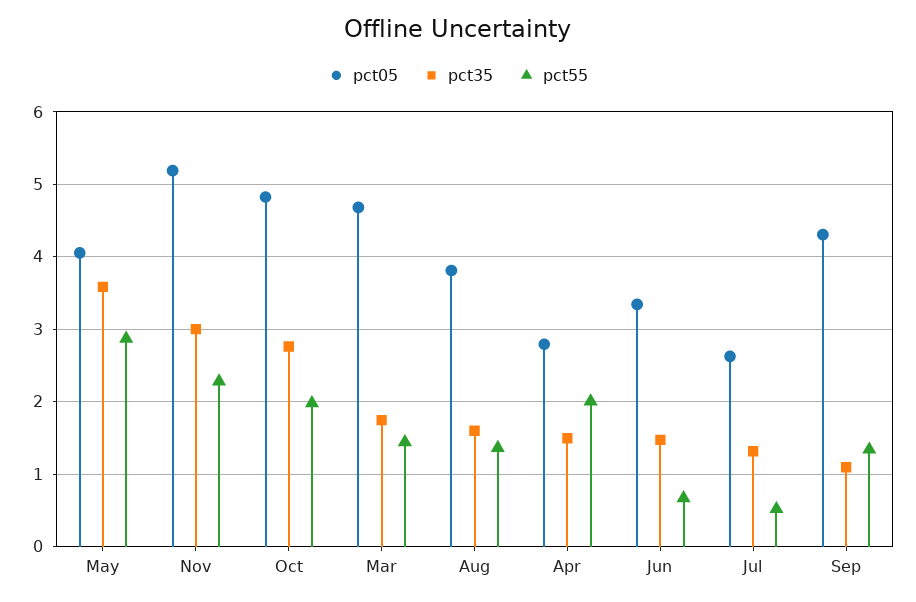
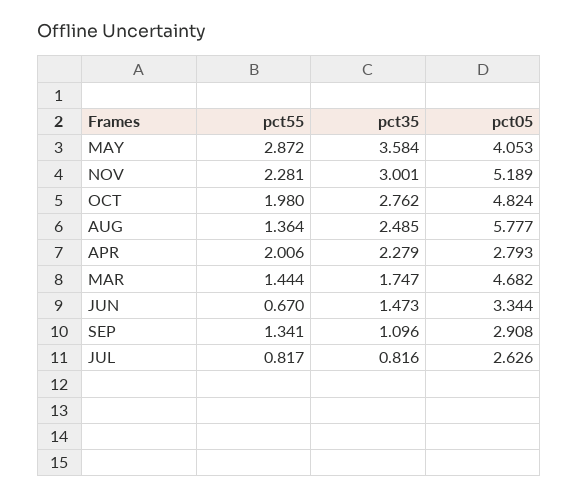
pct05, Aug: 3.8 -> 5.777
pct35, Aug: 1.6 -> 2.485
pct35, Apr: 1.5 -> 2.279
pct35, Jul: 1.3 -> 0.816
pct55, Jul: 0.5 -> 0.817
pct05, Sep: 4.3 -> 2.908

